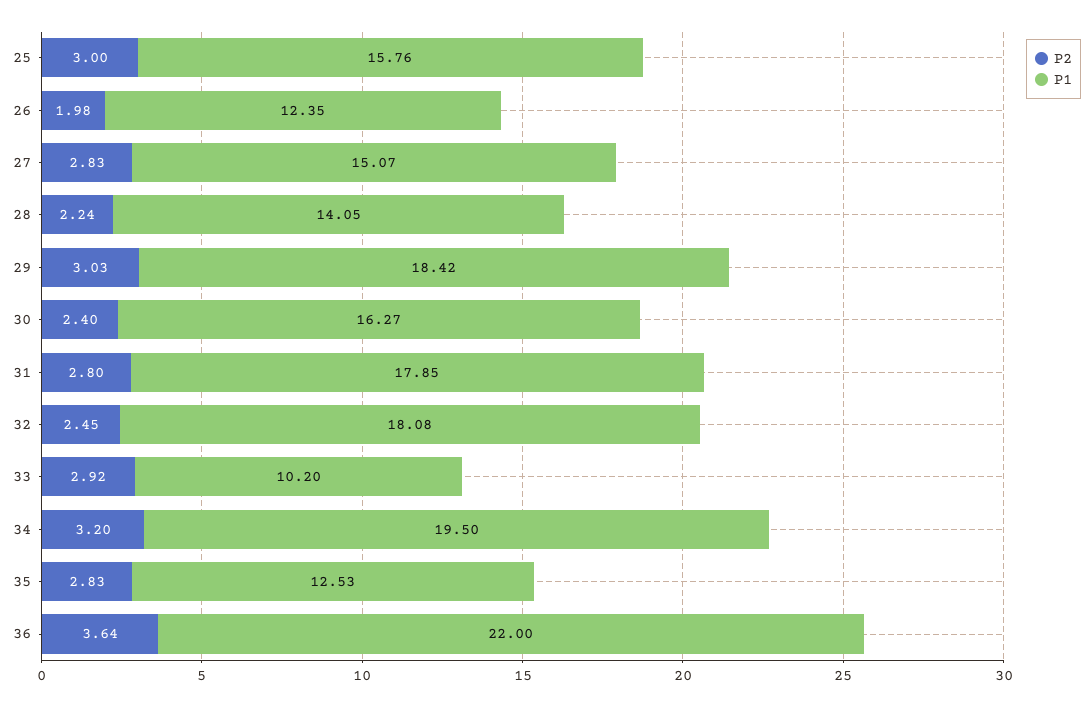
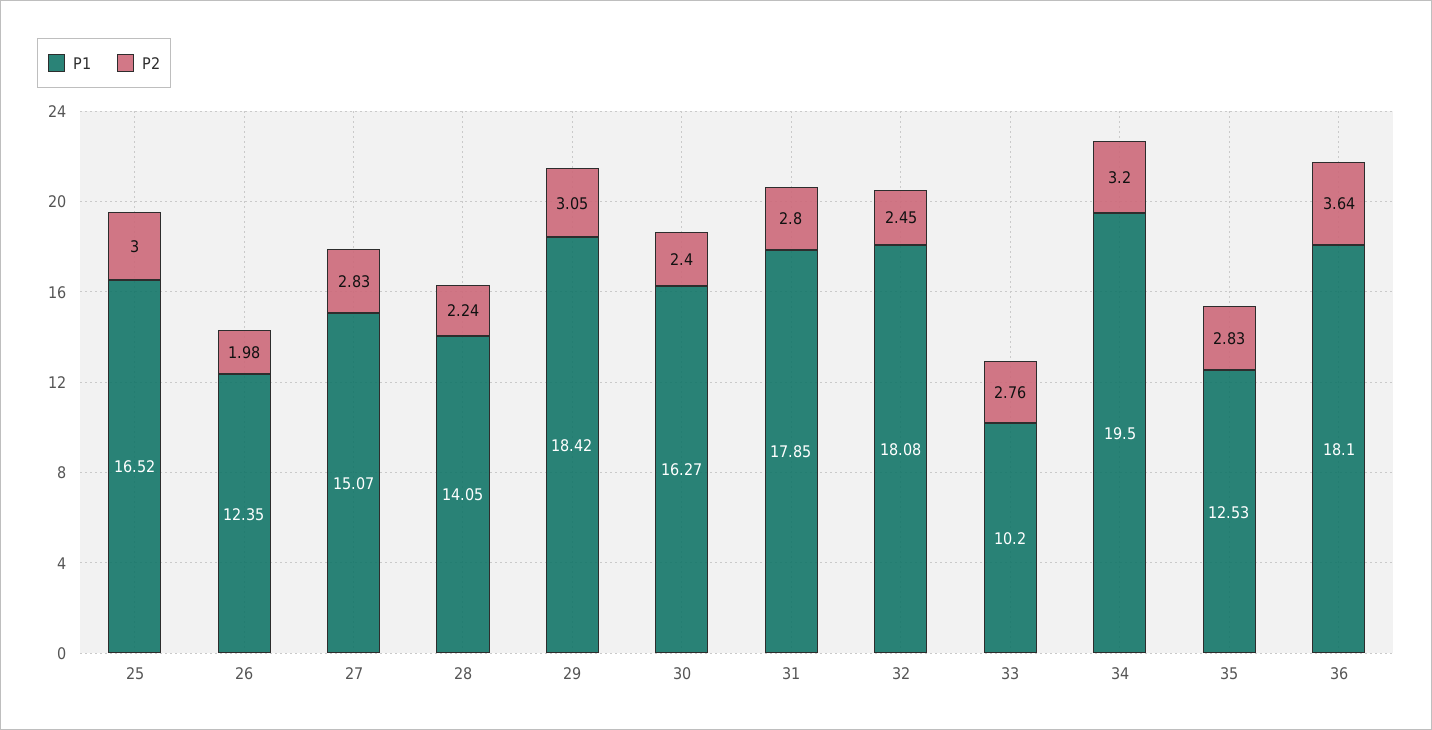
P1, 25: 15.76 -> 16.52
P2, 29: 3.03 -> 3.05
P2, 33: 2.92 -> 2.76
P1, 36: 22 -> 18.1

